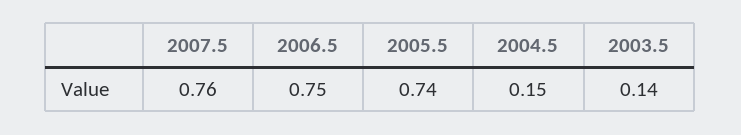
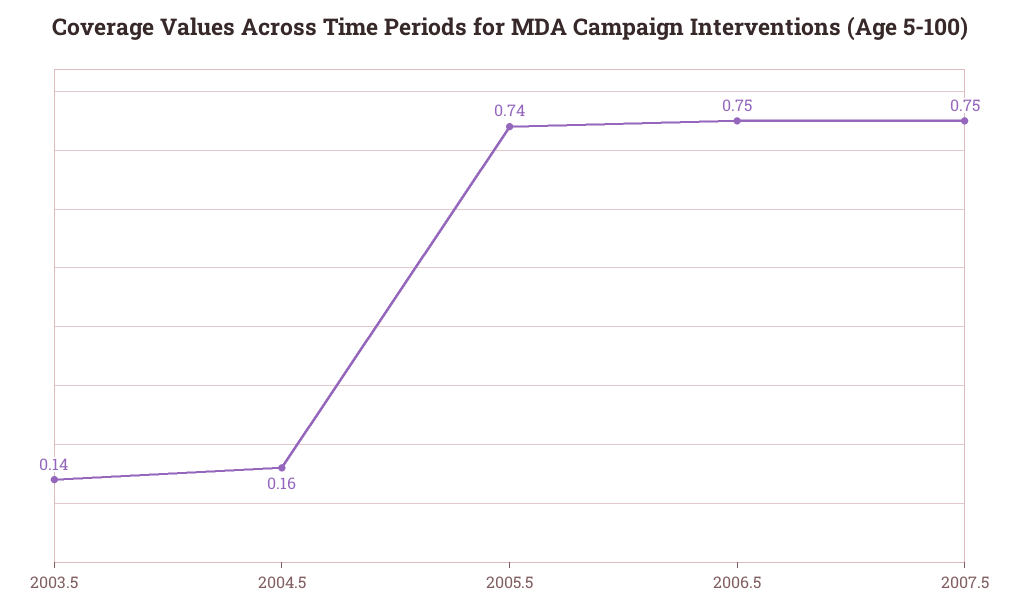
2007.5: 0.76 -> 0.75
2004.5: 0.15 -> 0.16

